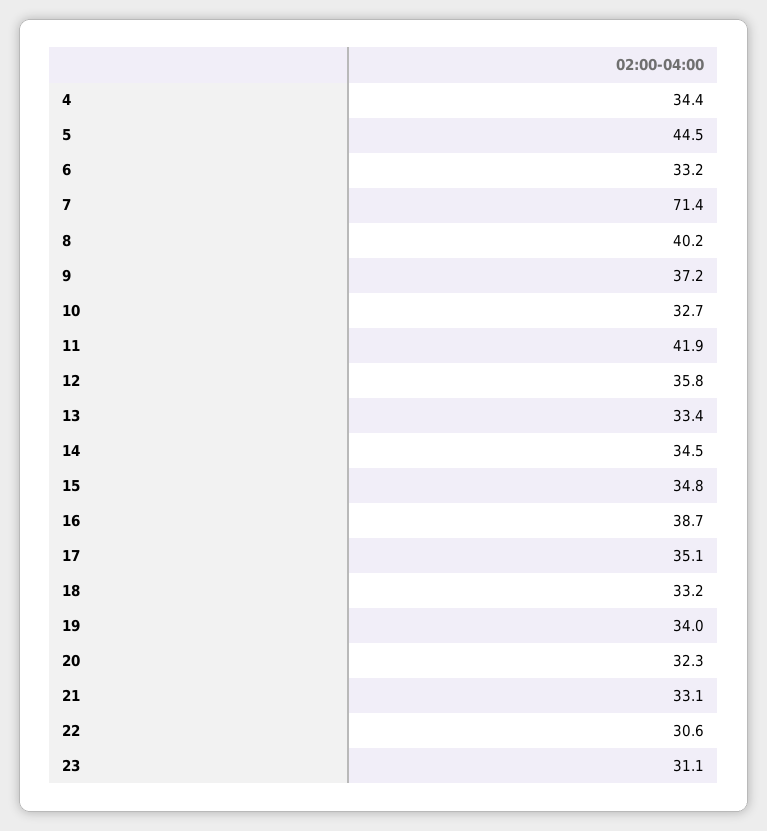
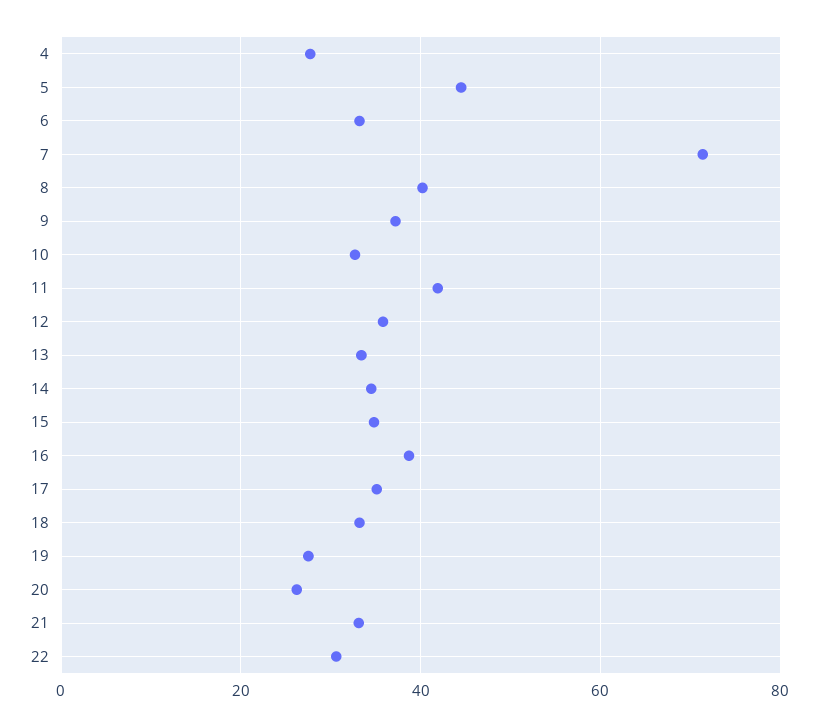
4: 34.4 -> 28
19: 34 -> 28
20: 32.3 -> 26
23: 31.1 -> none

